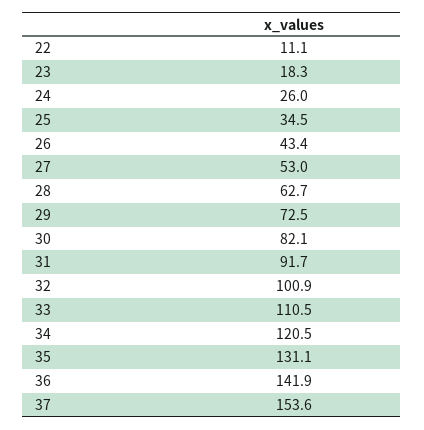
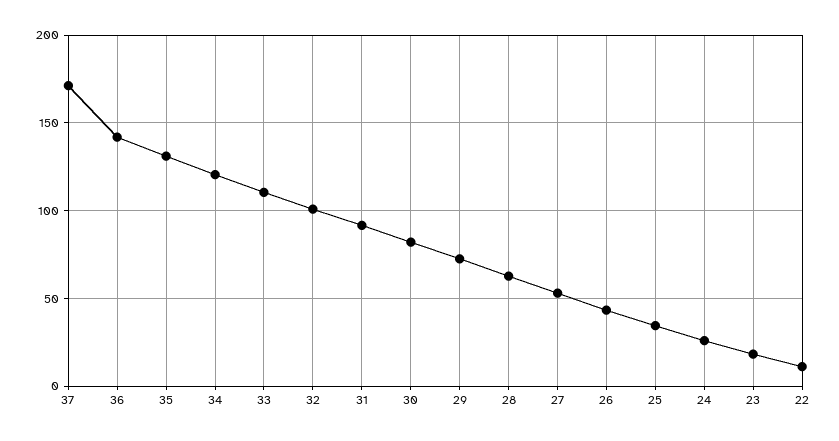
37: 153.6 -> 170

